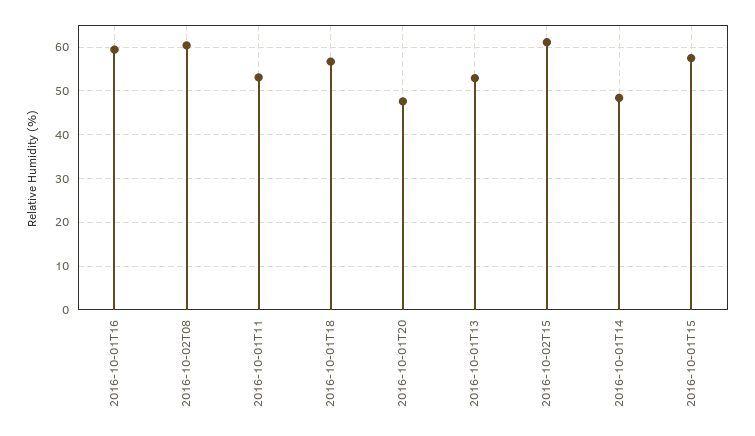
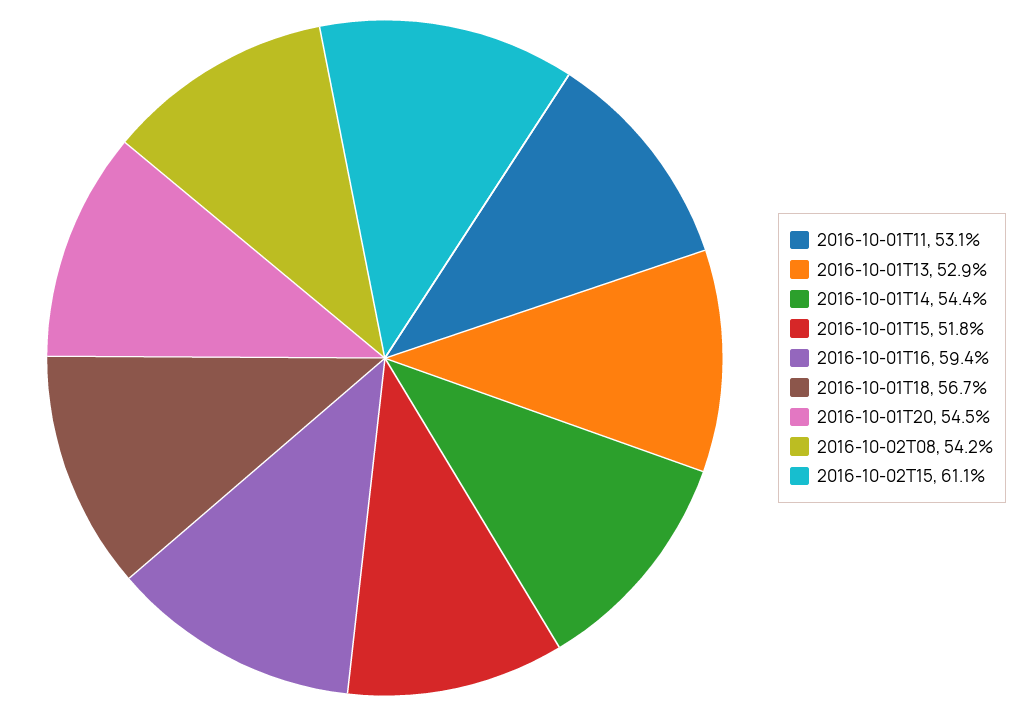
2016-10-02T08: 60 -> 54.2
2016-10-01T20: 48 -> 54.5
2016-10-01T14: 48 -> 54.4
2016-10-01T15: 58 -> 51.8

